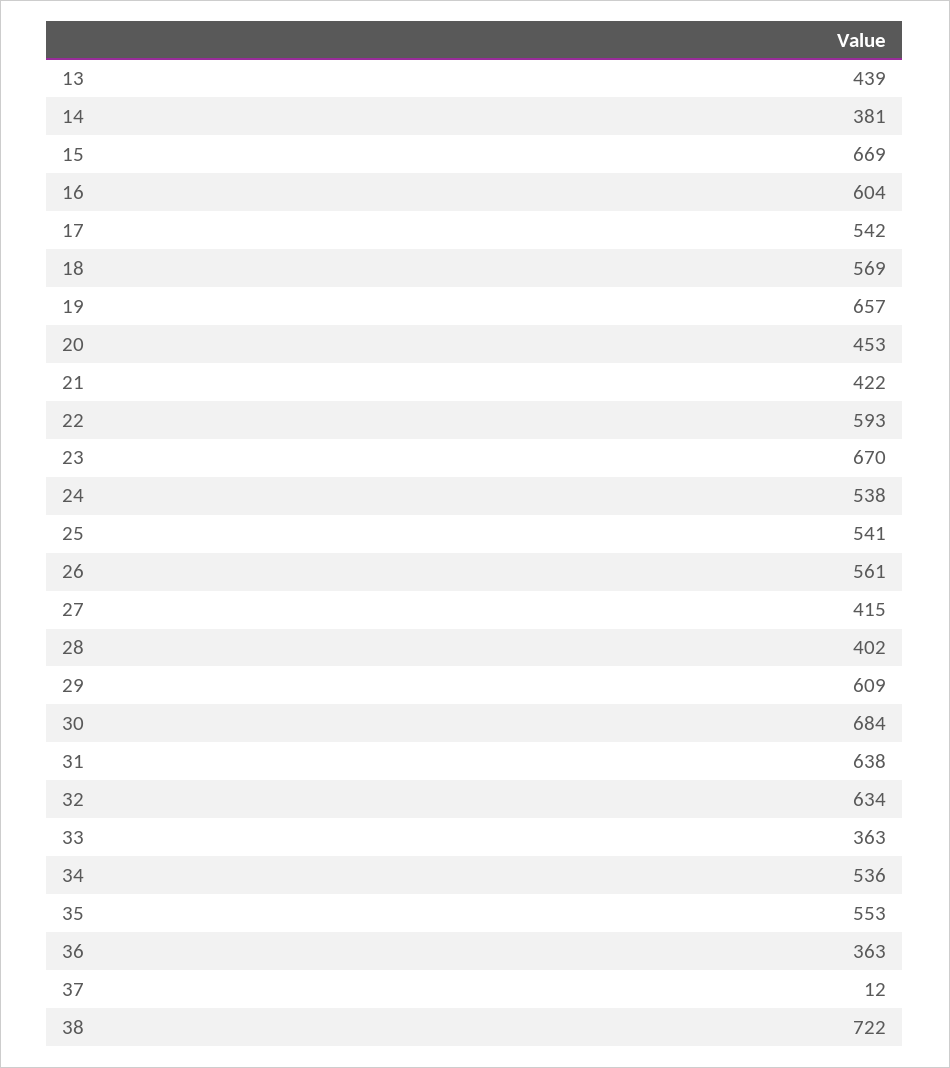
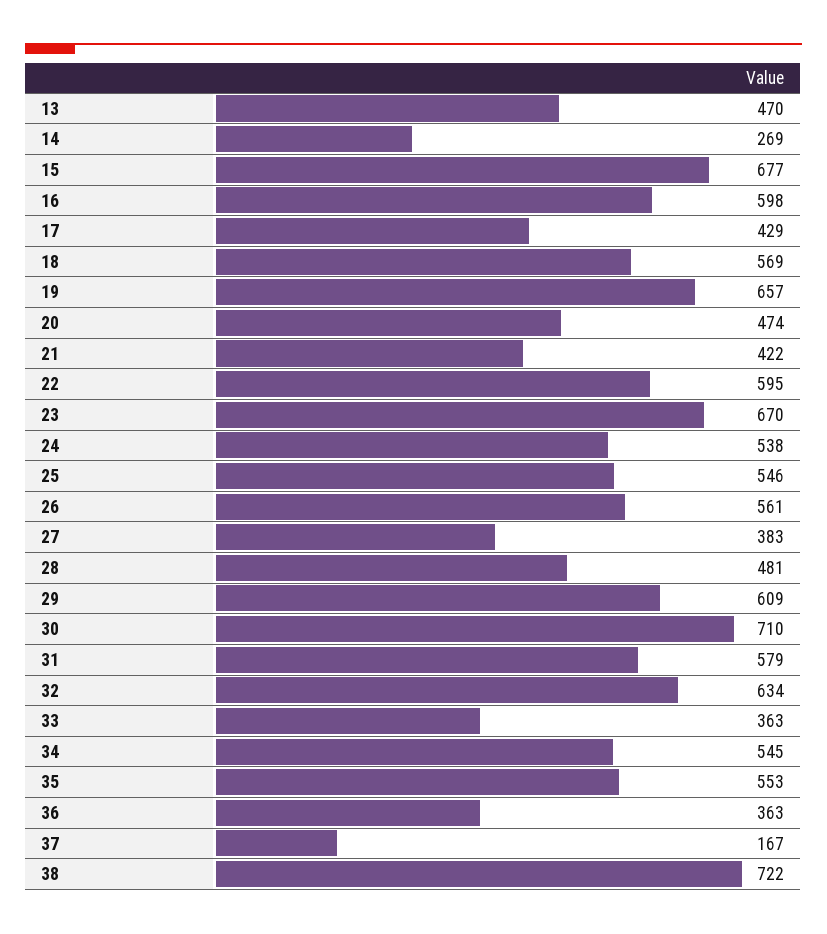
13: 439 -> 470
14: 381 -> 269
15: 669 -> 677
16: 604 -> 598
17: 542 -> 429
20: 453 -> 474
22: 593 -> 595
25: 541 -> 546
27: 415 -> 383
28: 402 -> 481
30: 684 -> 710
31: 638 -> 579
34: 536 -> 545
37: 12 -> 167

